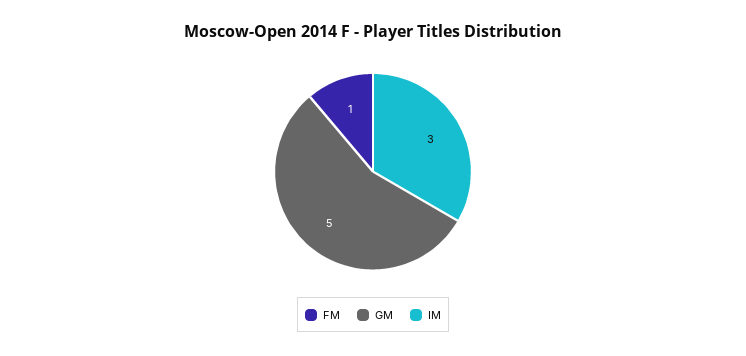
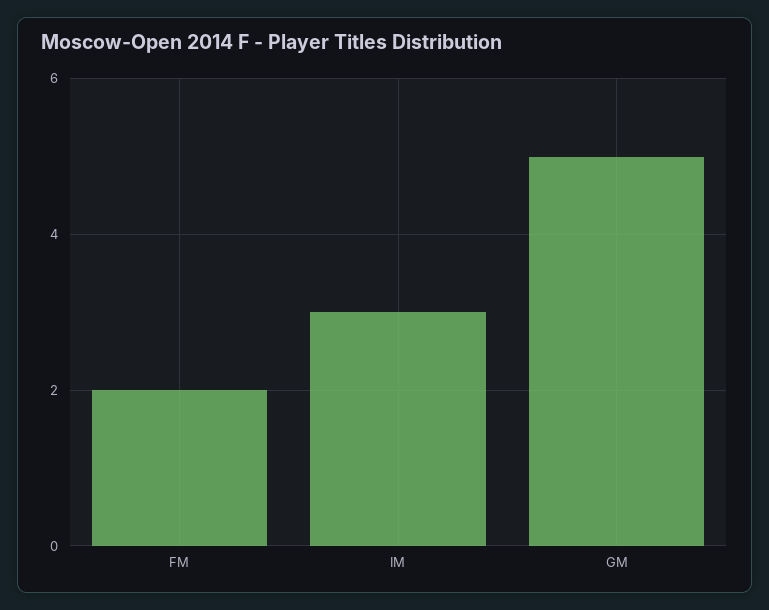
FM: 1 -> 2

